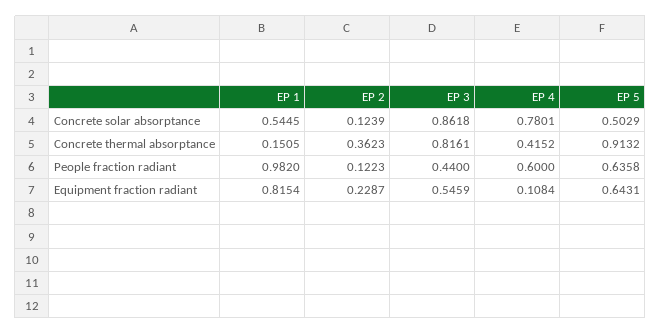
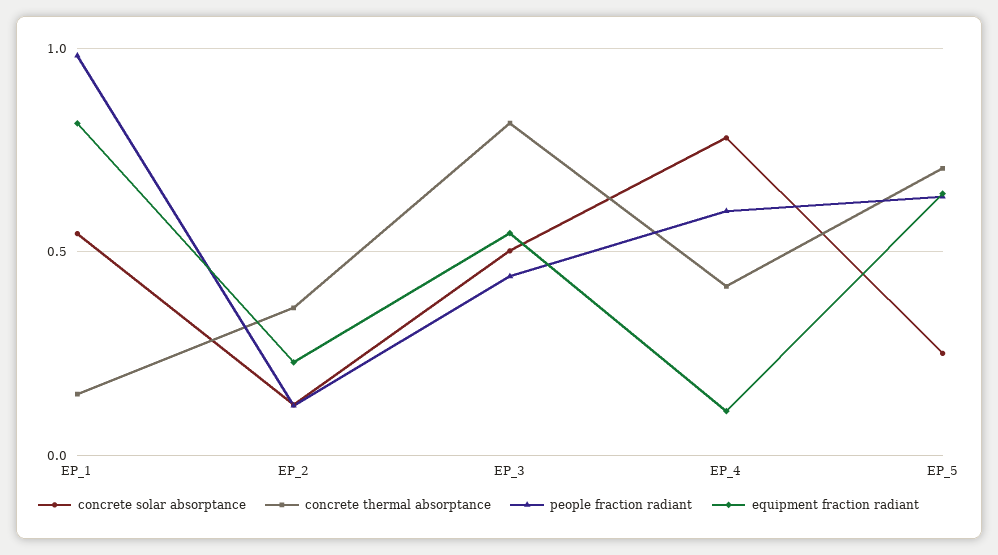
Concrete solar absorptance, EP 3: 0.8618 -> 0.5
Concrete solar absorptance, EP 5: 0.5029 -> 0.25
Concrete thermal absorptance, EP 5: 0.9132 -> 0.7

